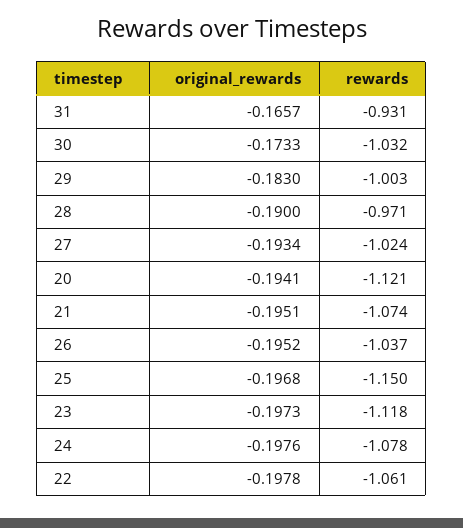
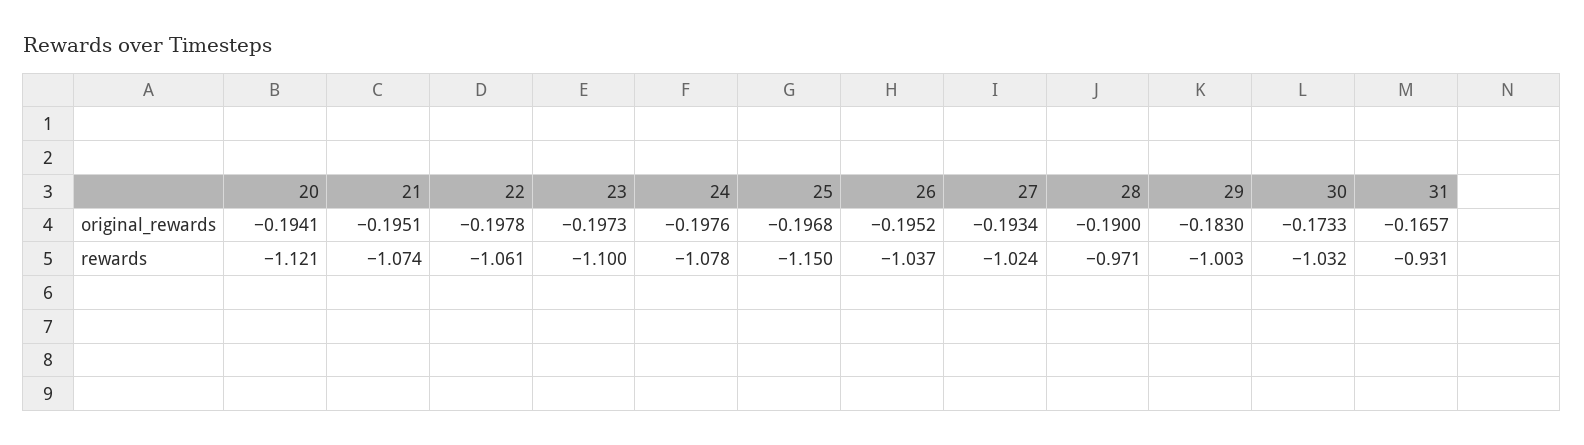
rewards, 23: -1.118 -> -1.1

